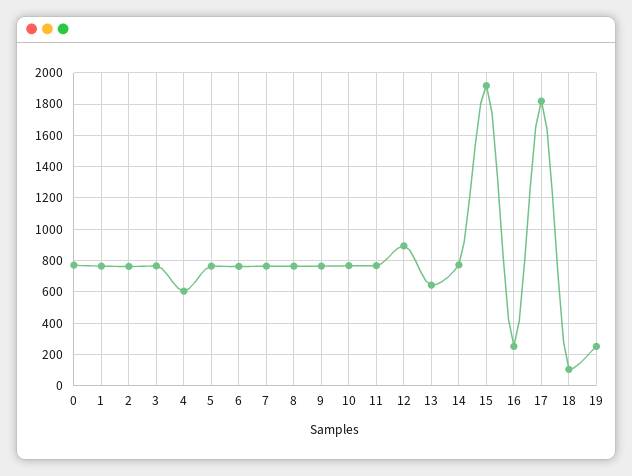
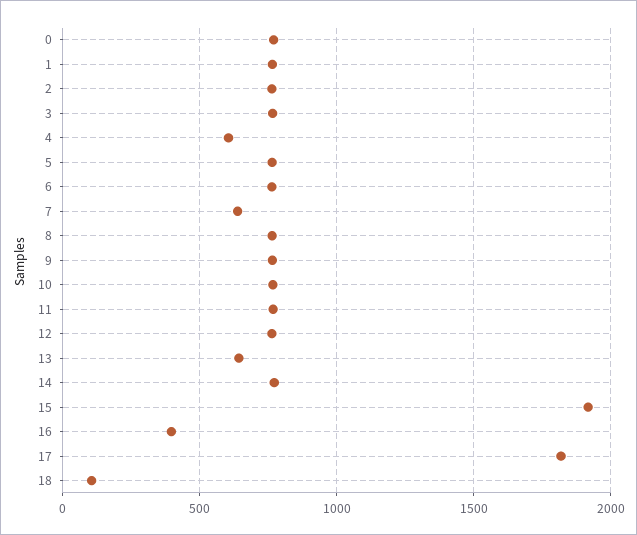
7: 750 -> 650
12: 900 -> 750
16: 250 -> 400
19: 250 -> none

